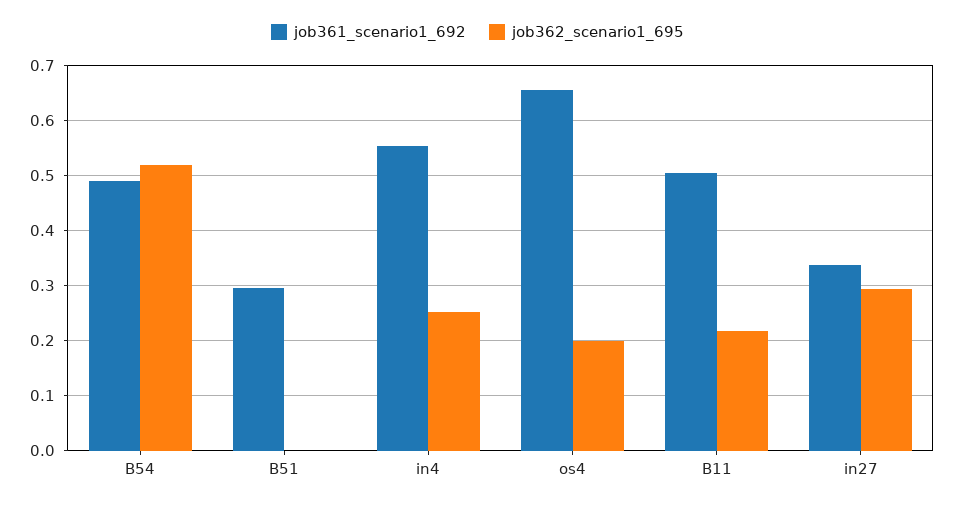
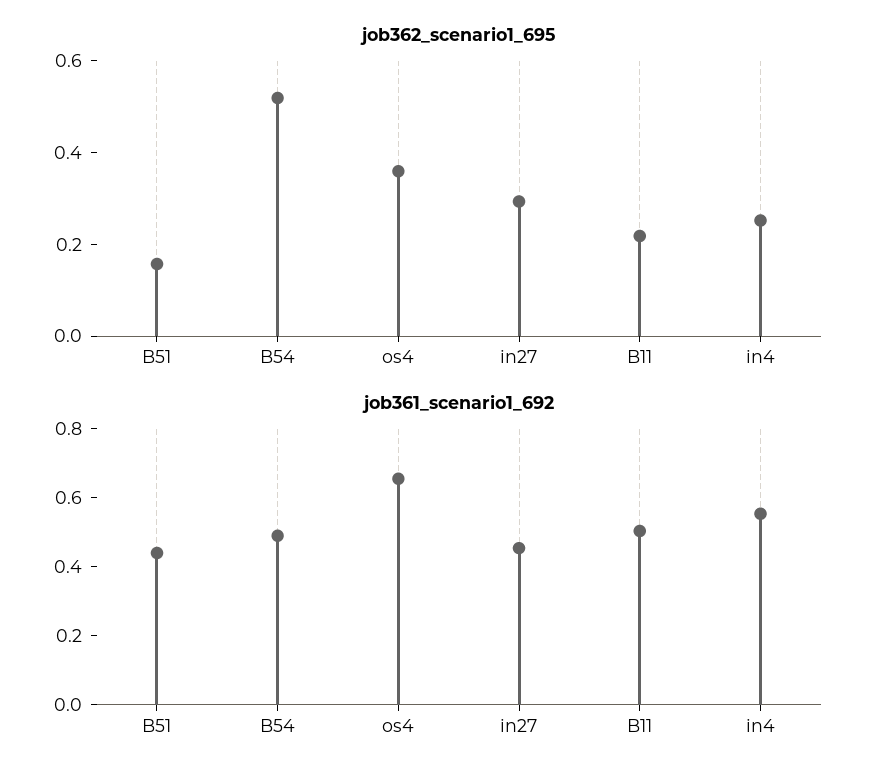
job361_scenario1_692, B51: 0.3 -> 0.45
job362_scenario1_695, B51: 0 -> 0.15
job362_scenario1_695, os4: 0.2 -> 0.35
job361_scenario1_692, in27: 0.34 -> 0.45

